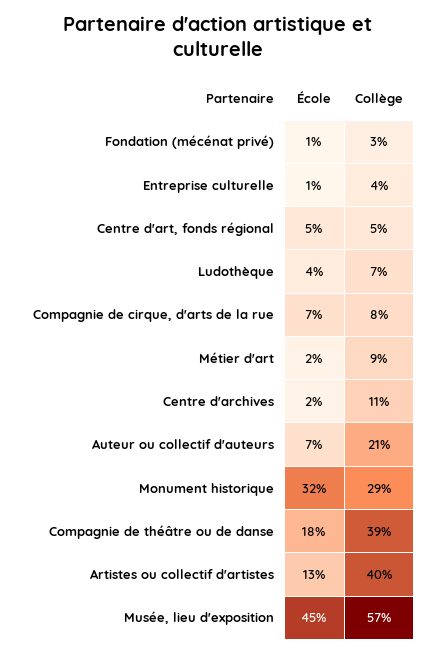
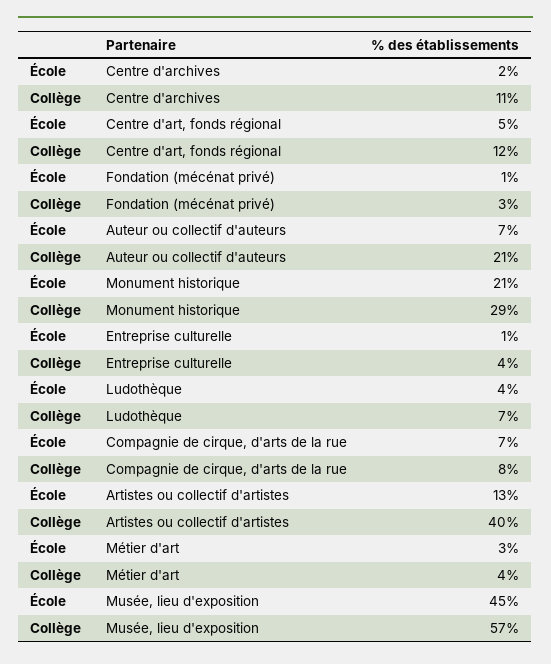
Collège, Centre d'art, fonds régional: 5 -> 12
École, Métier d'art: 2 -> 3
Collège, Métier d'art: 9 -> 4
École, Monument historique: 32 -> 21
École, Compagnie de théâtre ou de danse: 18 -> none
Collège, Compagnie de théâtre ou de danse: 39 -> none

